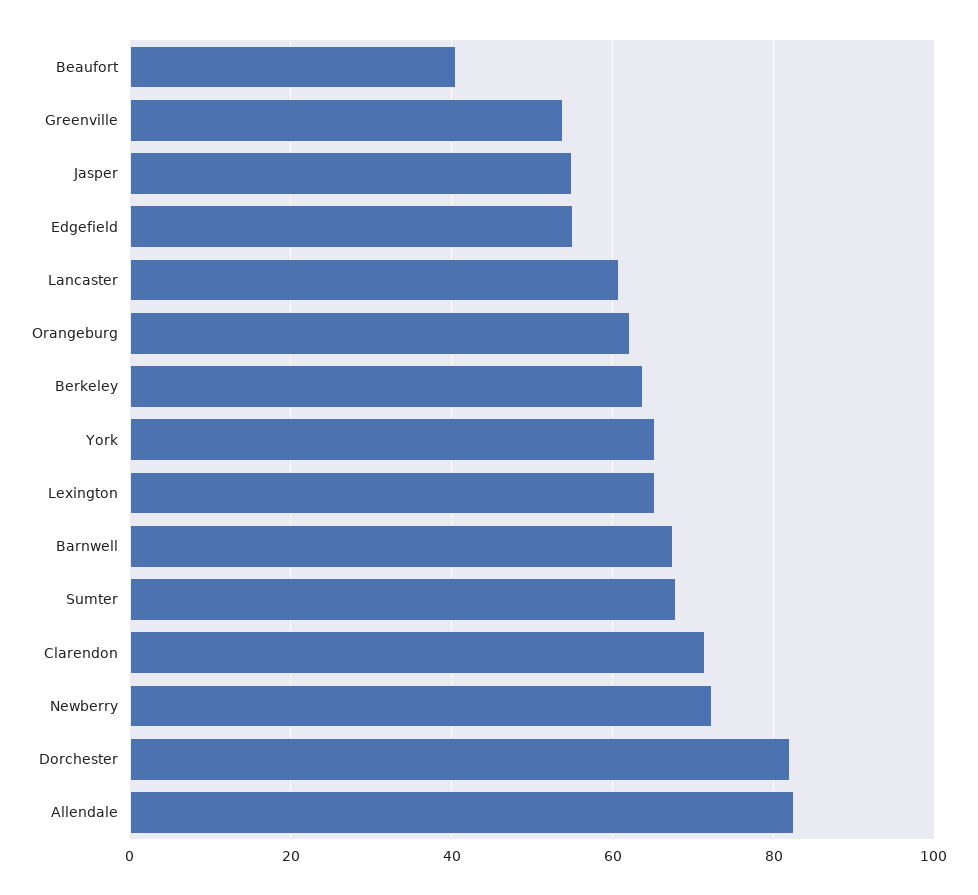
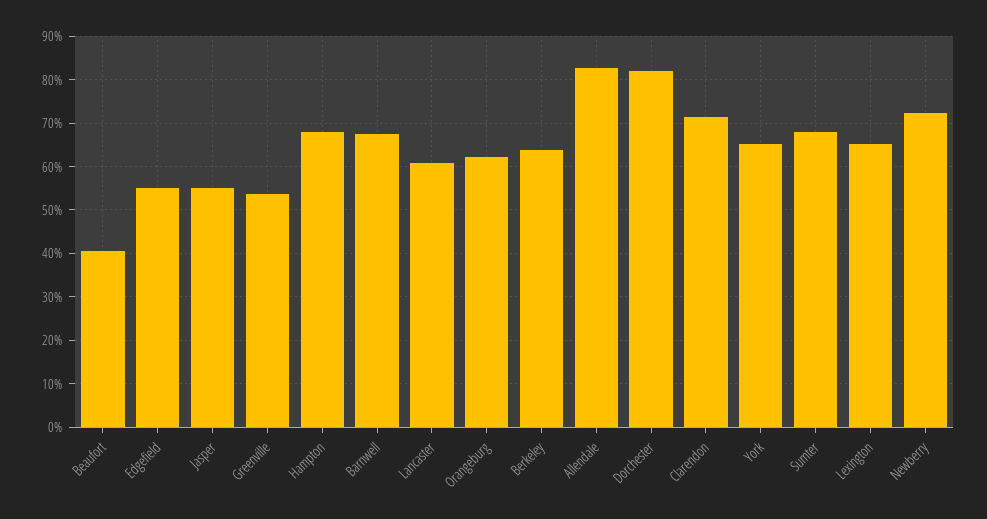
Hampton: none -> 68

